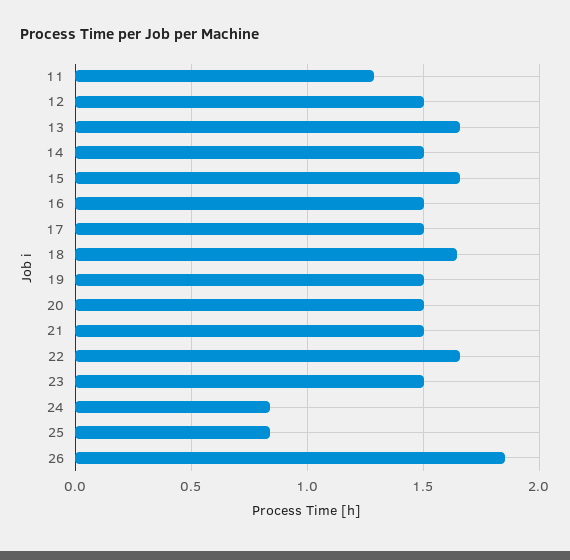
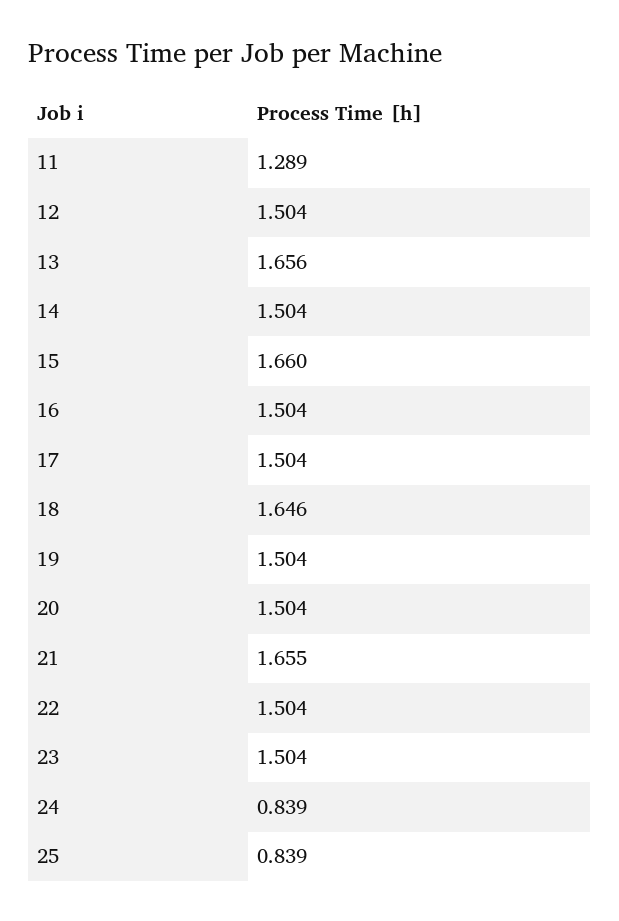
21: 1.5 -> 1.655
22: 1.65 -> 1.504
26: 1.85 -> none

